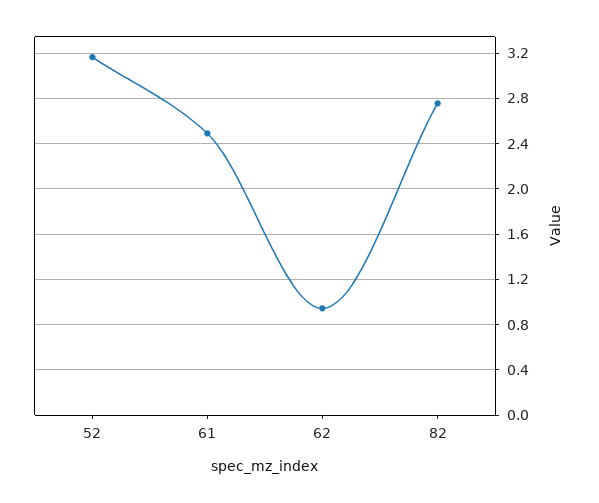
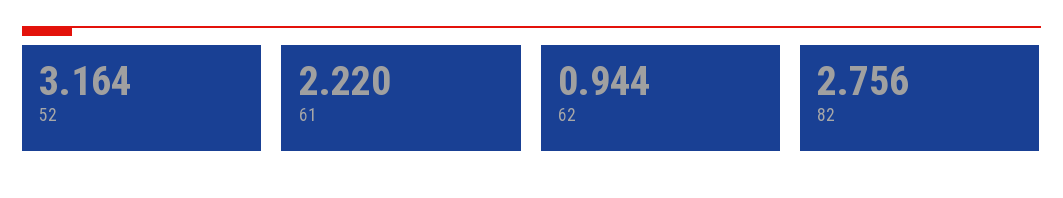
61: 2.5 -> 2.22

